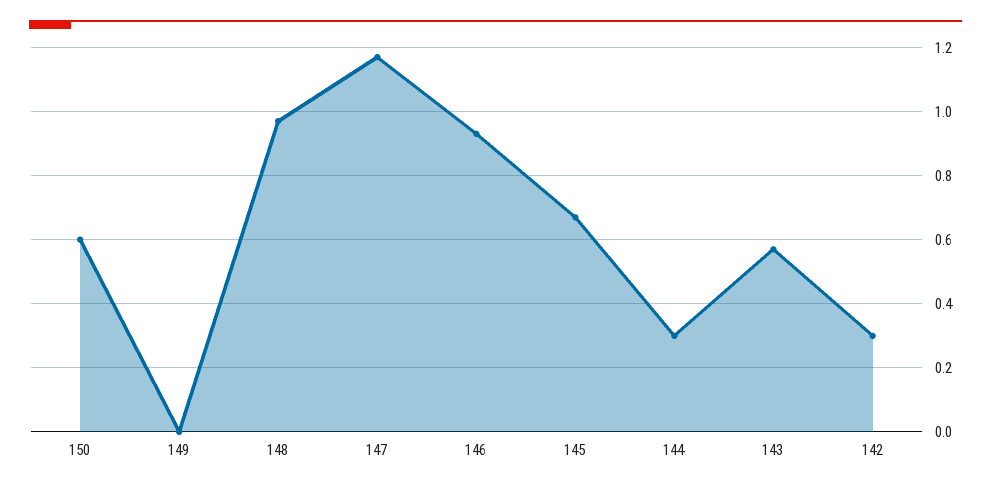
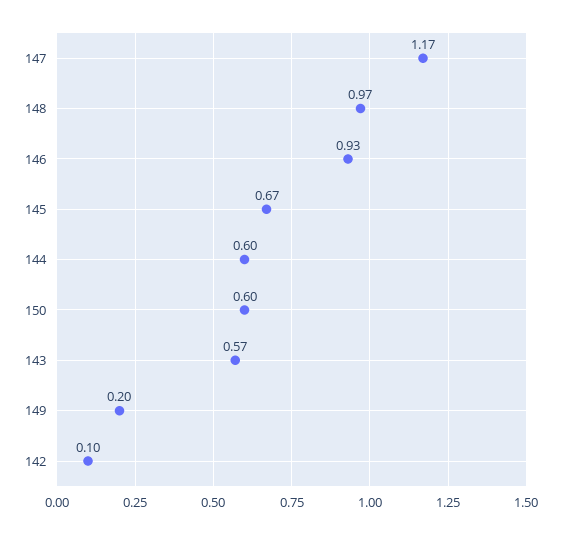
149: 0 -> 0.2
144: 0.3 -> 0.6
142: 0.3 -> 0.1

